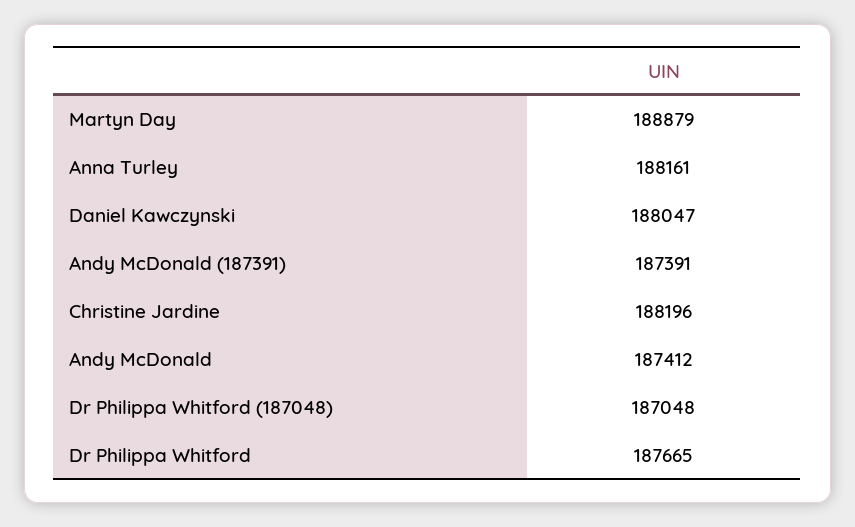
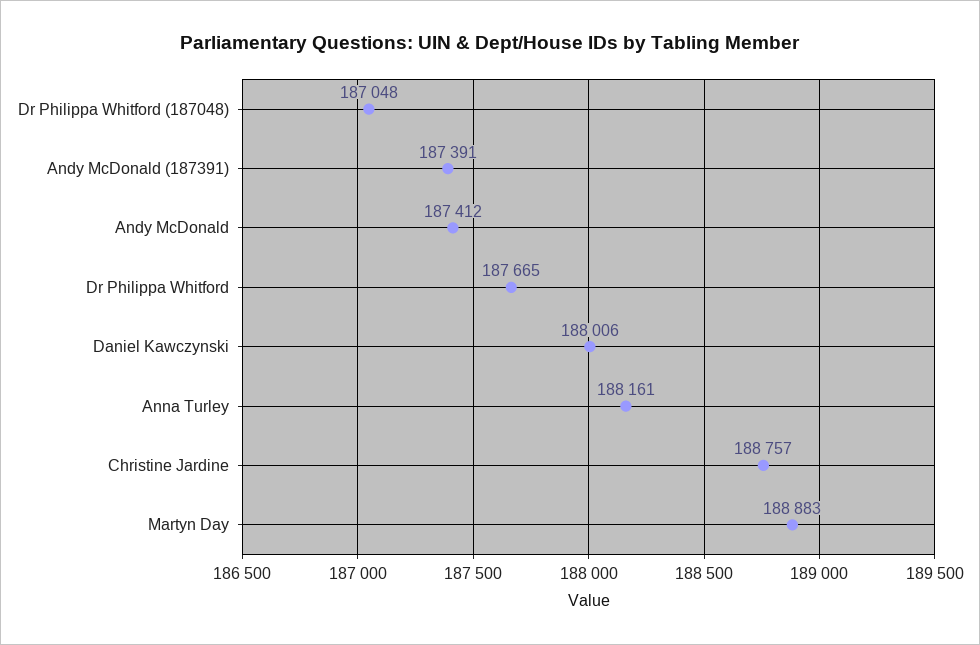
Martyn Day: 188879 -> 188883
Daniel Kawczynski: 188047 -> 188006
Christine Jardine: 188196 -> 188757

